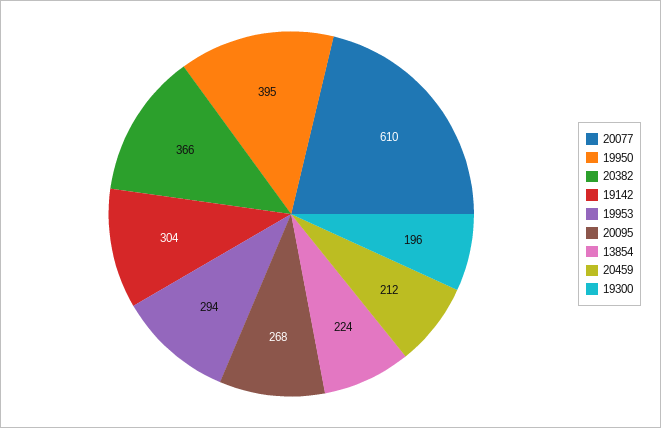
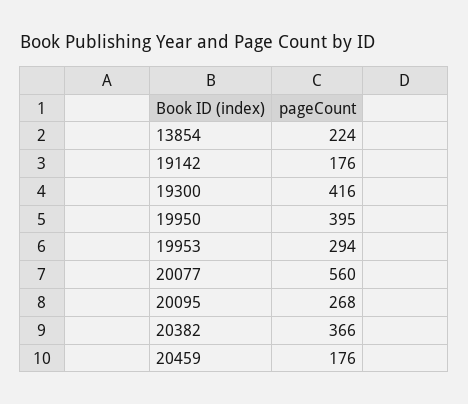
20077: 610 -> 560
19142: 304 -> 176
20459: 212 -> 176
19300: 196 -> 416

